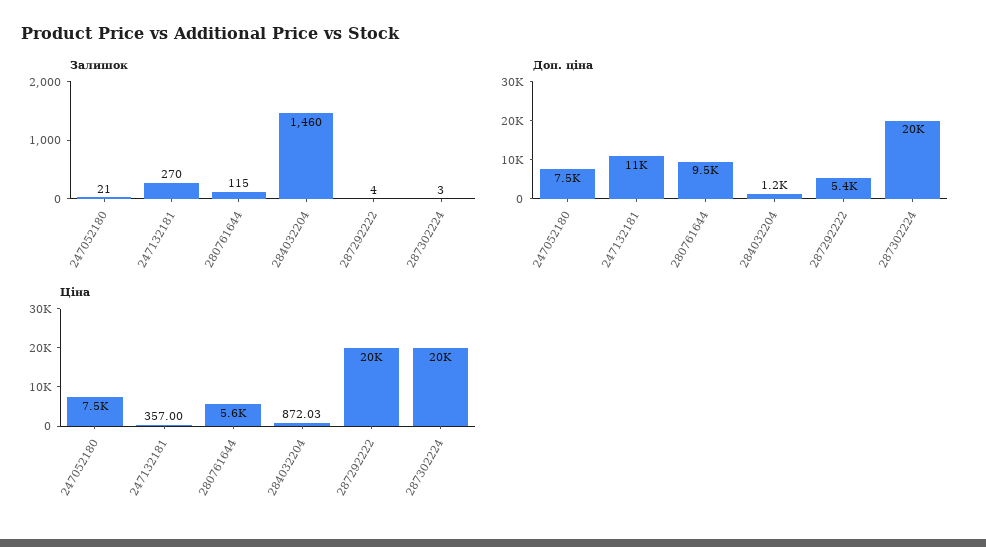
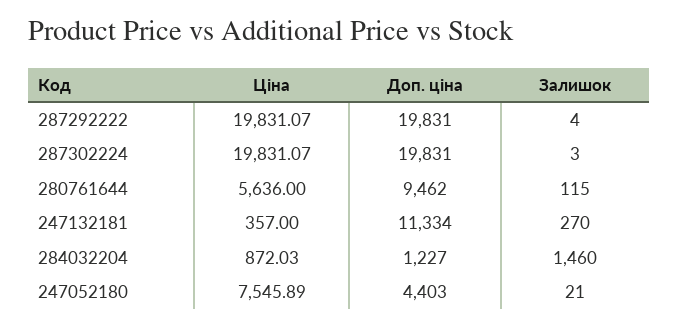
Доп. ціна, 247052180: 7500 -> 4403
Доп. ціна, 287292222: 5400 -> 19831

